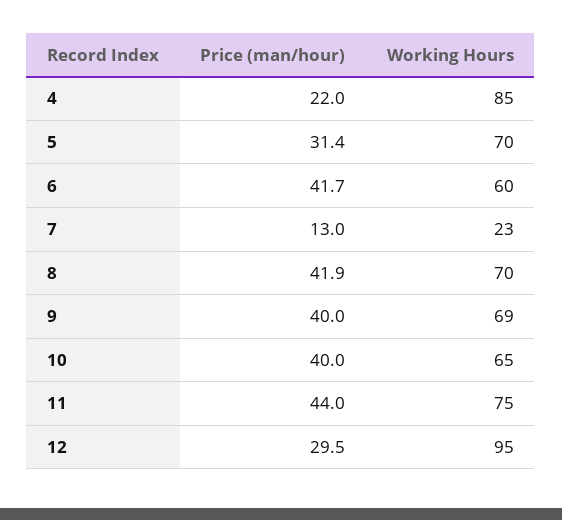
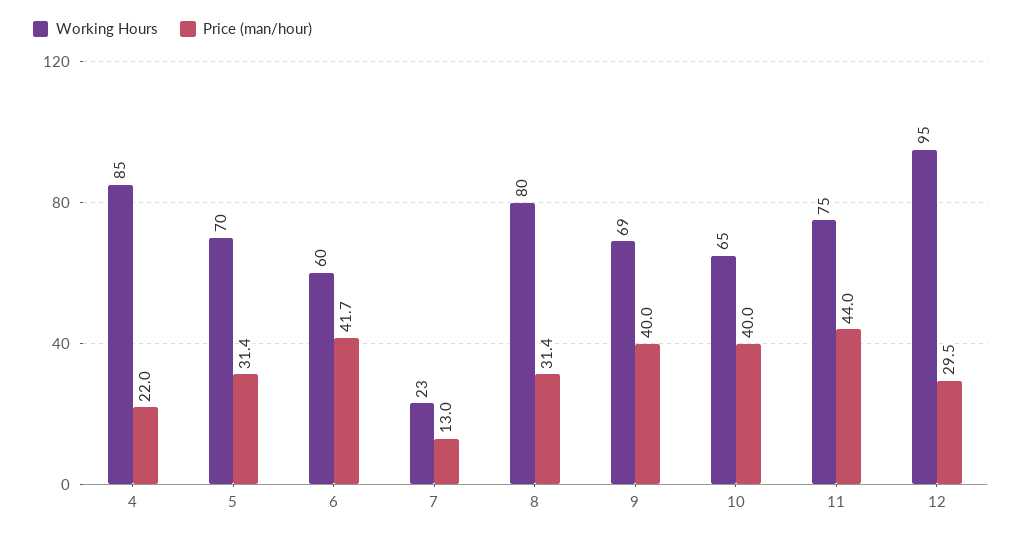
Price (man/hour), 8: 41.9 -> 31.4
Working Hours, 8: 70 -> 80

